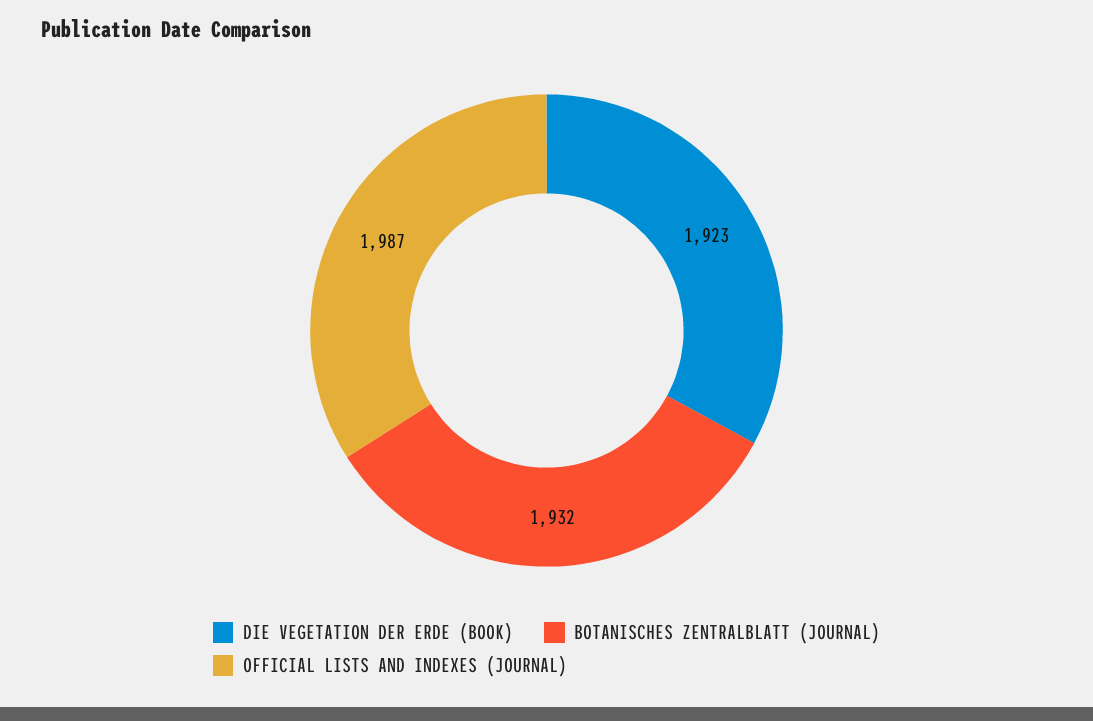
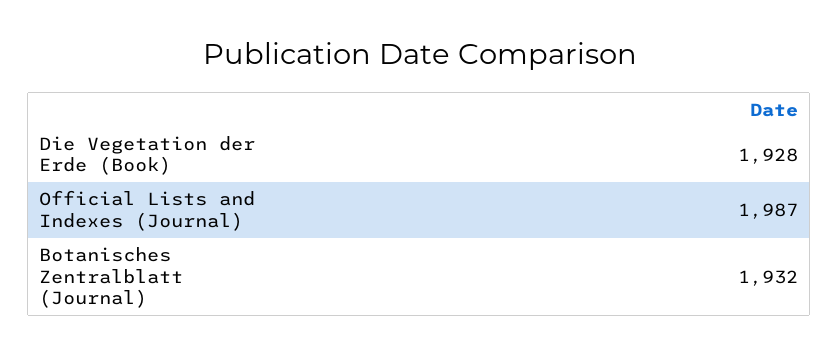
DIE VEGETATION DER ERDE (BOOK): 1923 -> 1928

